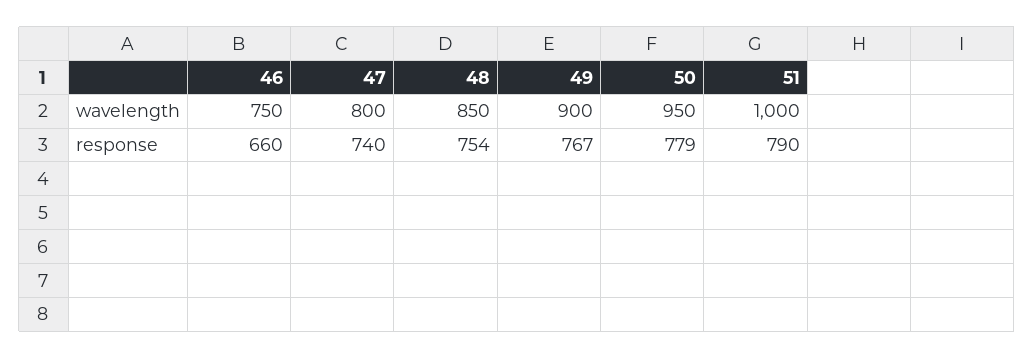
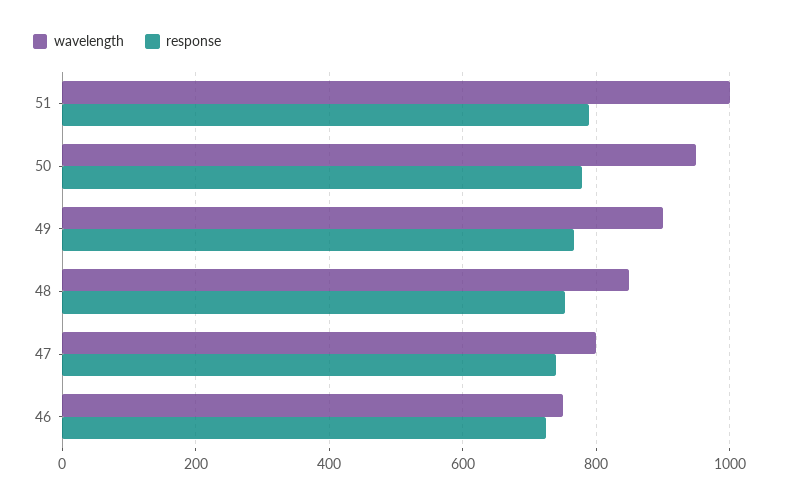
response, 46: 660 -> 720

